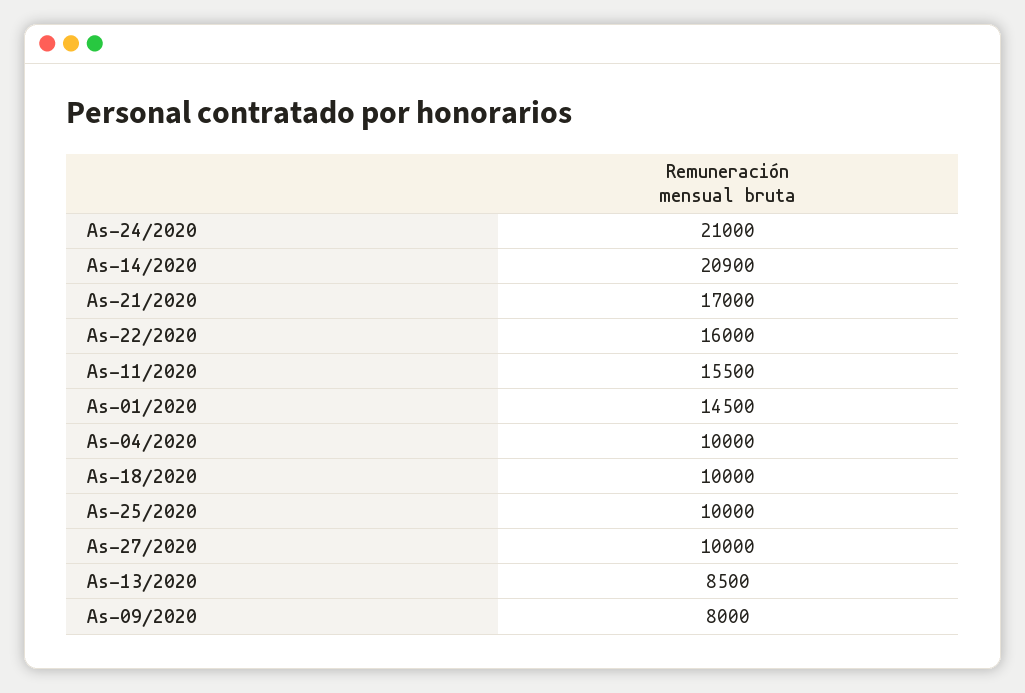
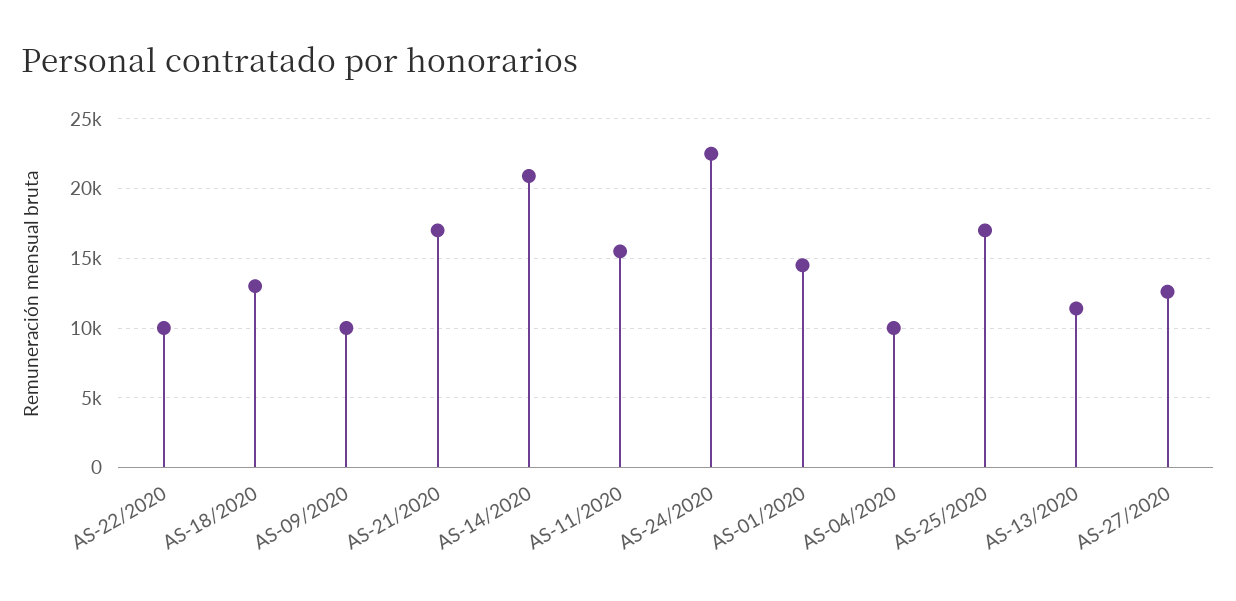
As-24/2020: 21000 -> 22500
As-22/2020: 16000 -> 10000
As-18/2020: 10000 -> 13000
As-25/2020: 10000 -> 17000
As-27/2020: 10000 -> 12500
As-13/2020: 8500 -> 11500
As-09/2020: 8000 -> 10000

